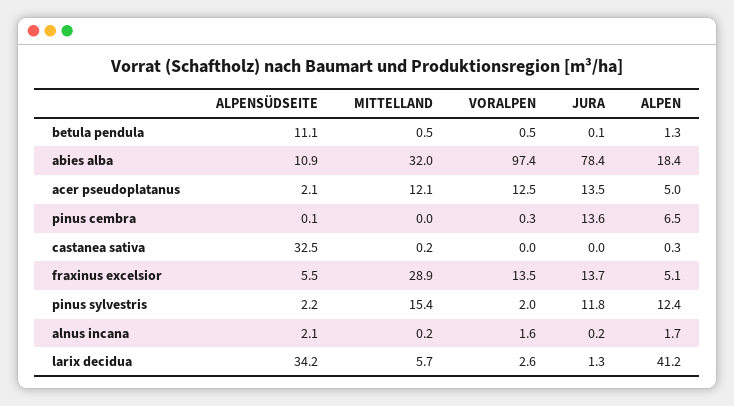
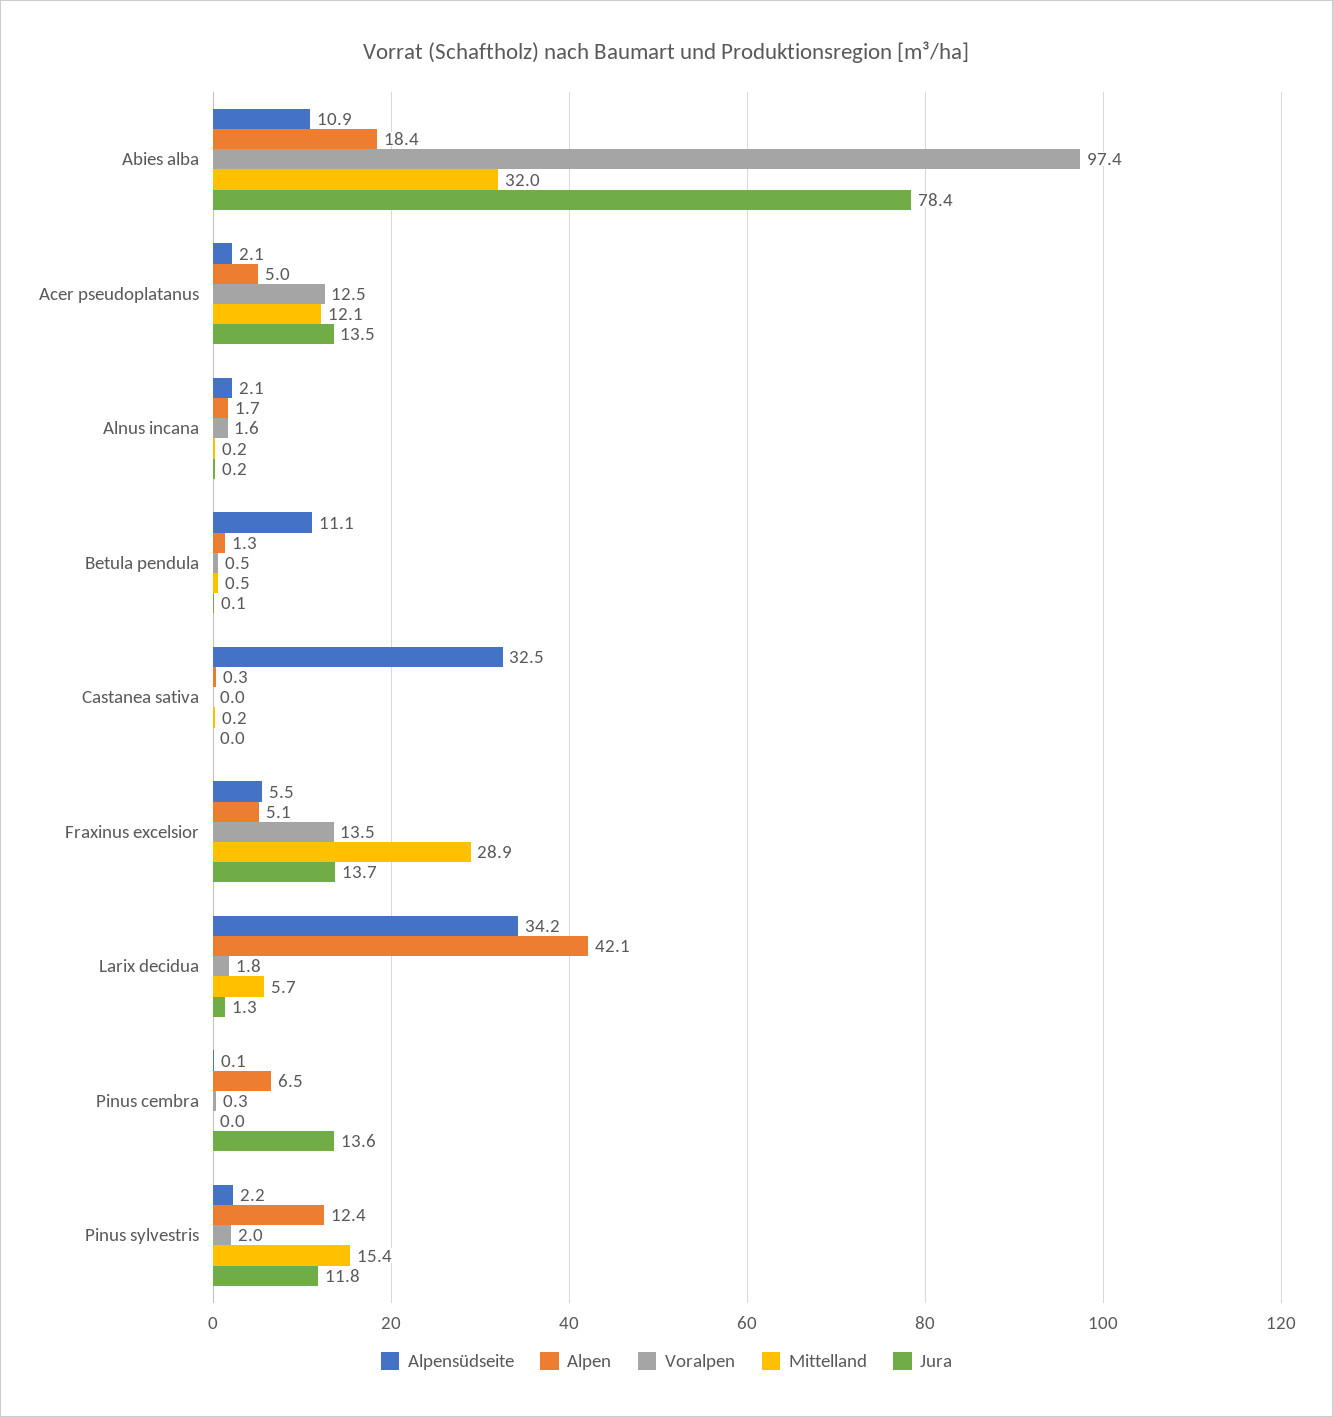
VORALPEN, larix decidua: 2.6 -> 1.8
ALPEN, larix decidua: 41.2 -> 42.1

